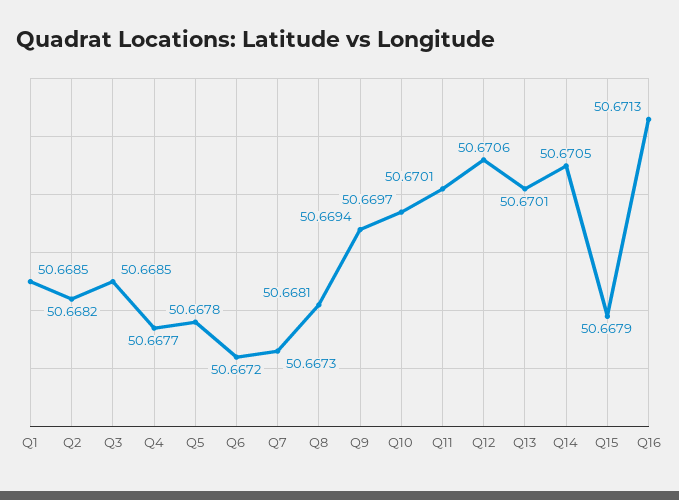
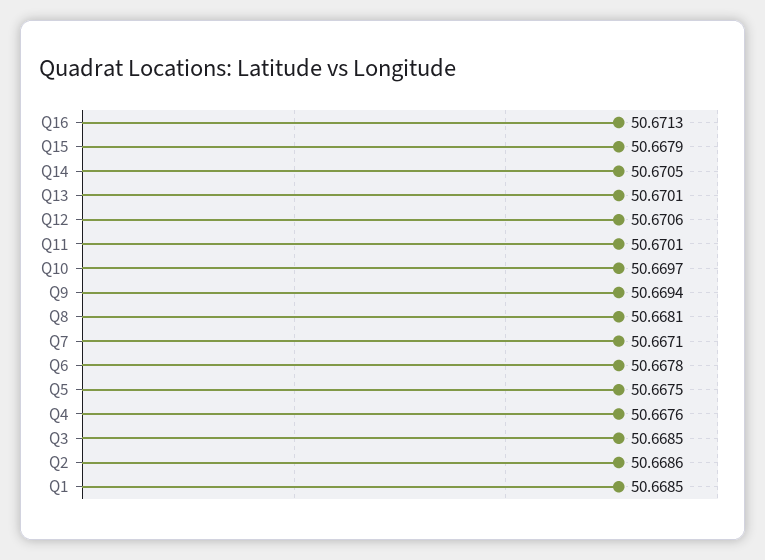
Q2: 50.6682 -> 50.6686
Q4: 50.6677 -> 50.6676
Q5: 50.6678 -> 50.6675
Q6: 50.6672 -> 50.6678
Q7: 50.6673 -> 50.6671

